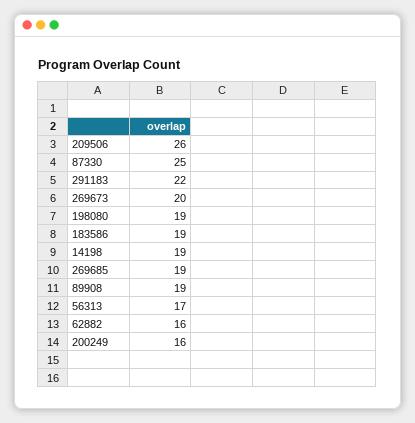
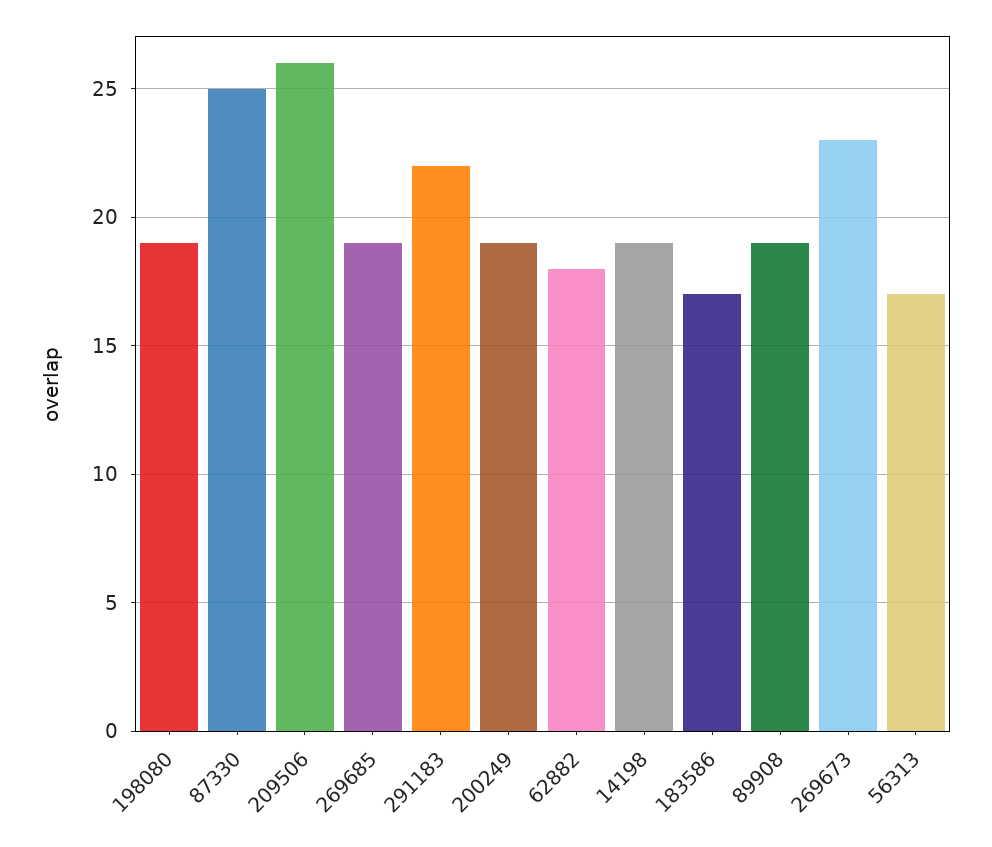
269673: 20 -> 23
183586: 19 -> 17
62882: 16 -> 18
200249: 16 -> 19

